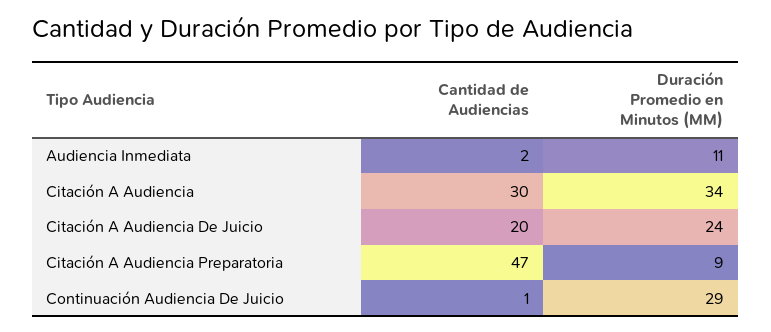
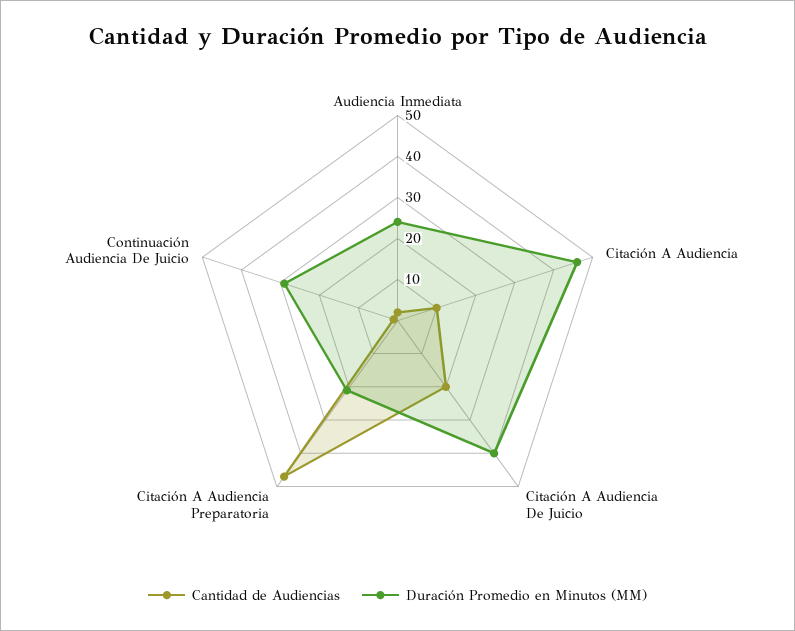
Duración Promedio en Minutos (MM), Audiencia Inmediata: 11 -> 25
Cantidad de Audiencias, Citación A Audiencia: 30 -> 10
Duración Promedio en Minutos (MM), Citación A Audiencia: 34 -> 45
Duración Promedio en Minutos (MM), Citación A Audiencia De Juicio: 24 -> 40
Duración Promedio en Minutos (MM), Citación A Audiencia Preparatoria: 9 -> 20

